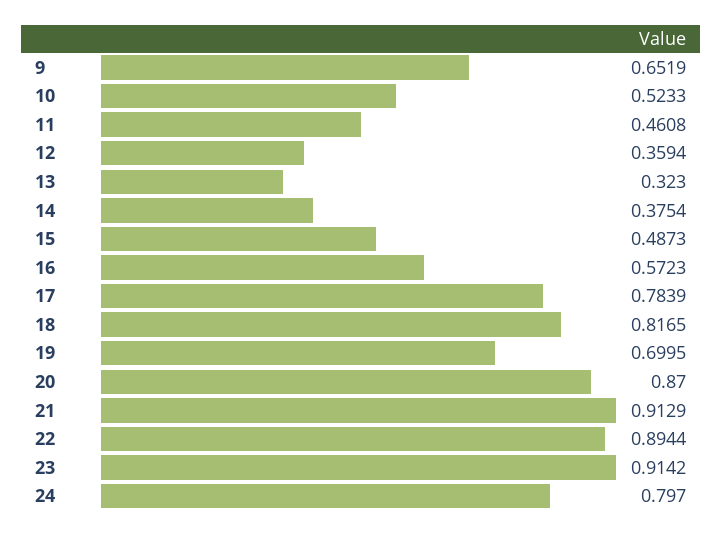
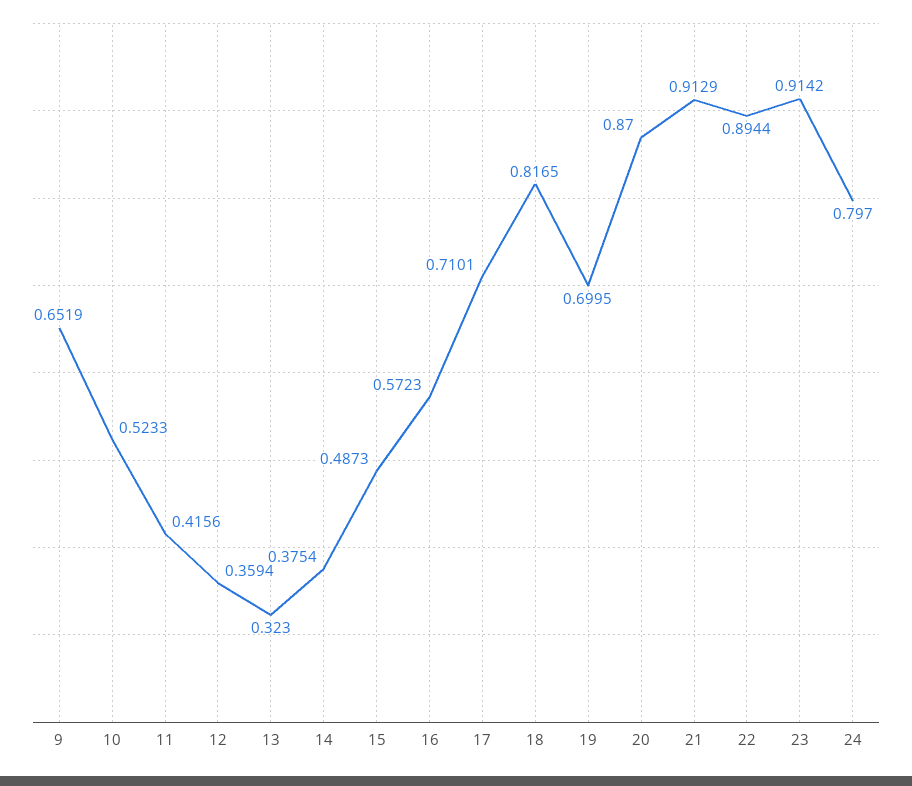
11: 0.4608 -> 0.4156
17: 0.7839 -> 0.7101

